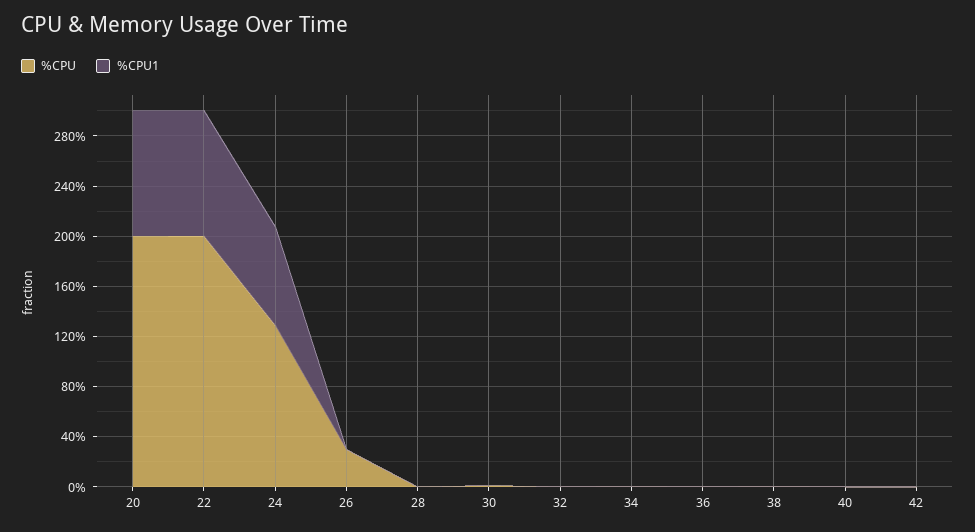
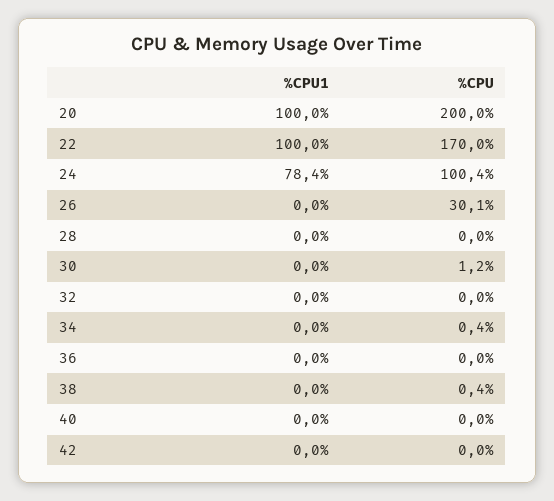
%CPU, 22: 200 -> 170
%CPU, 24: 130 -> 100.4

